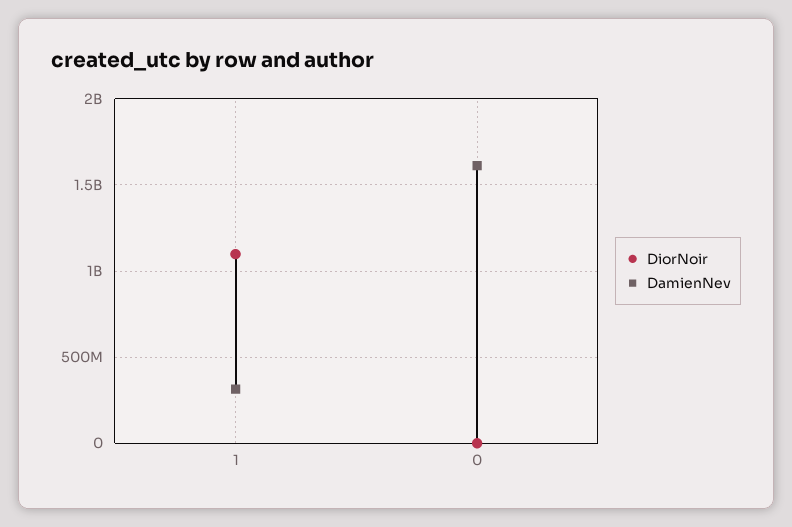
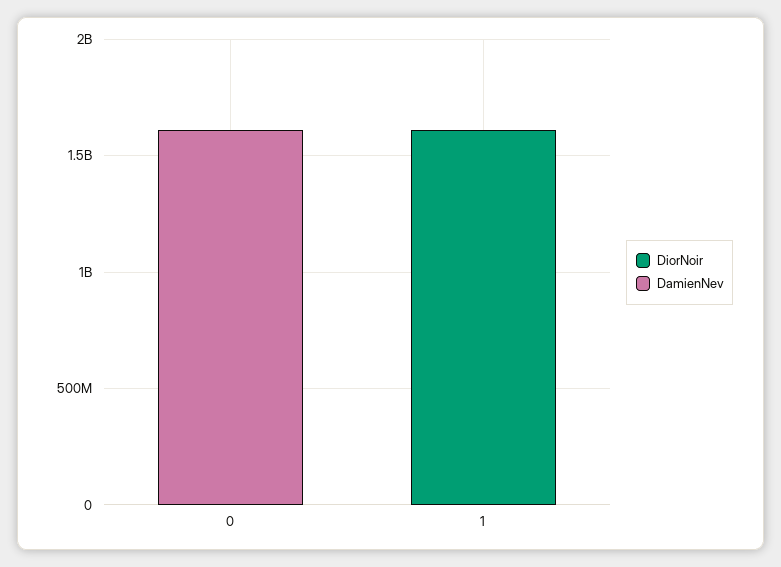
DiorNoir, 1: 1100000000 -> 1600000000
DamienNev, 1: 300000000 -> 0

